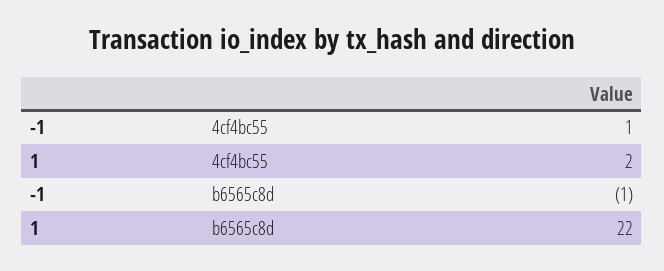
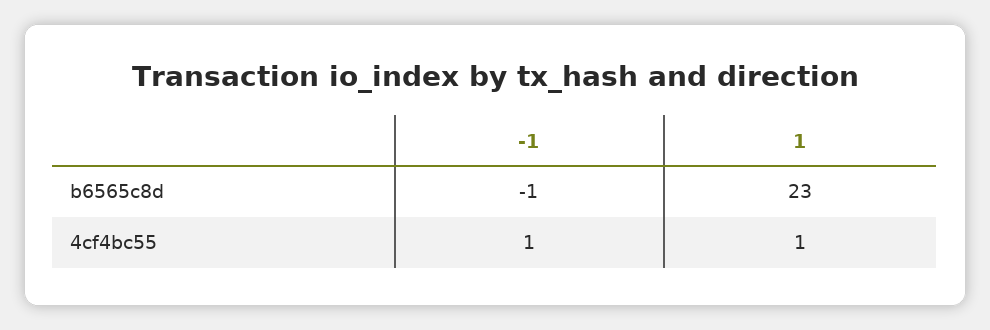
1, 4cf4bc55: 2 -> 1
1, b6565c8d: 22 -> 23

